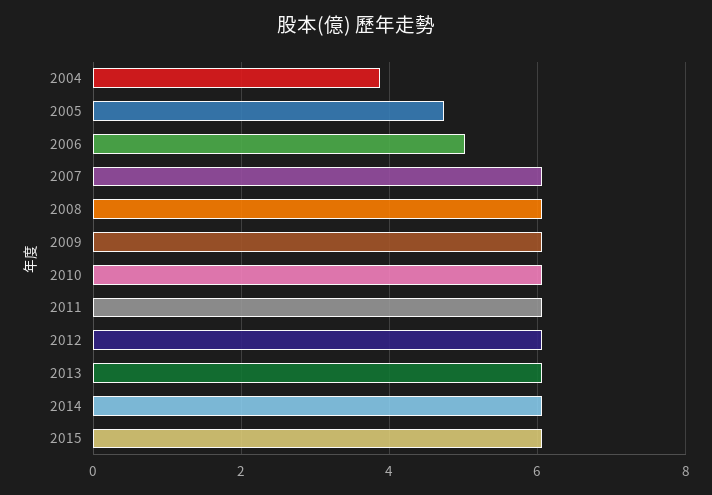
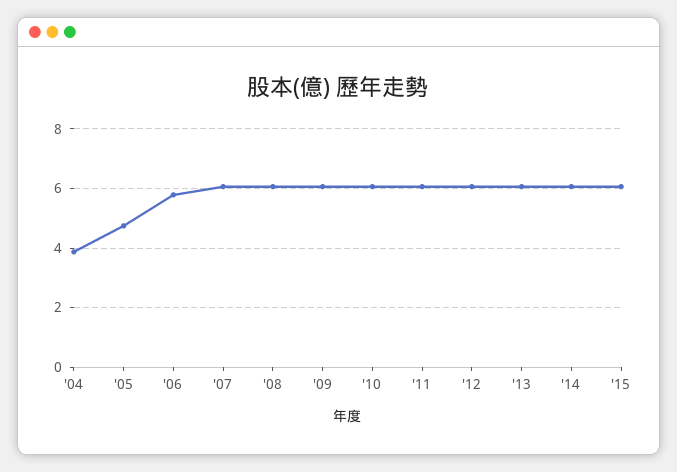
2006: 5 -> 5.75

